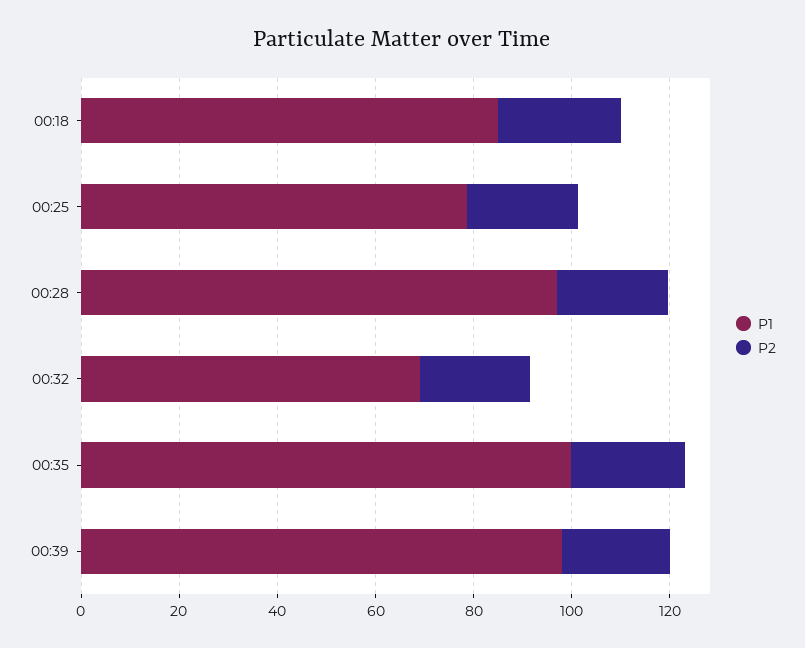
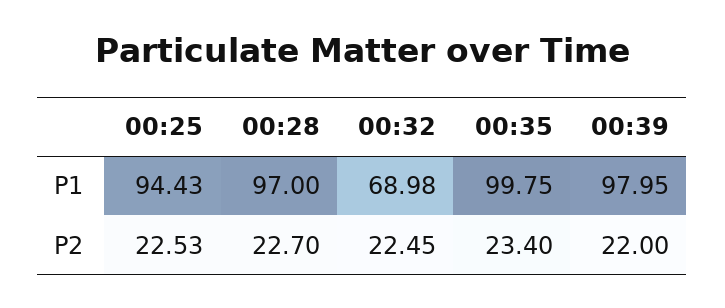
P1, 00:18: 85 -> none
P2, 00:18: 25 -> none
P1, 00:25: 80 -> 94.43

